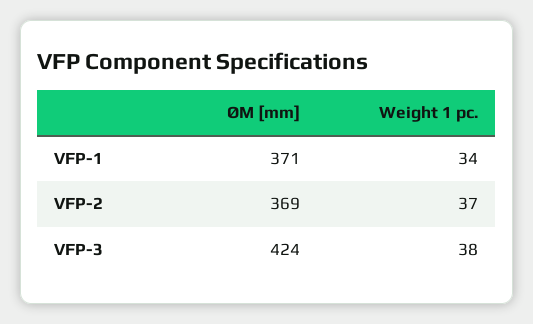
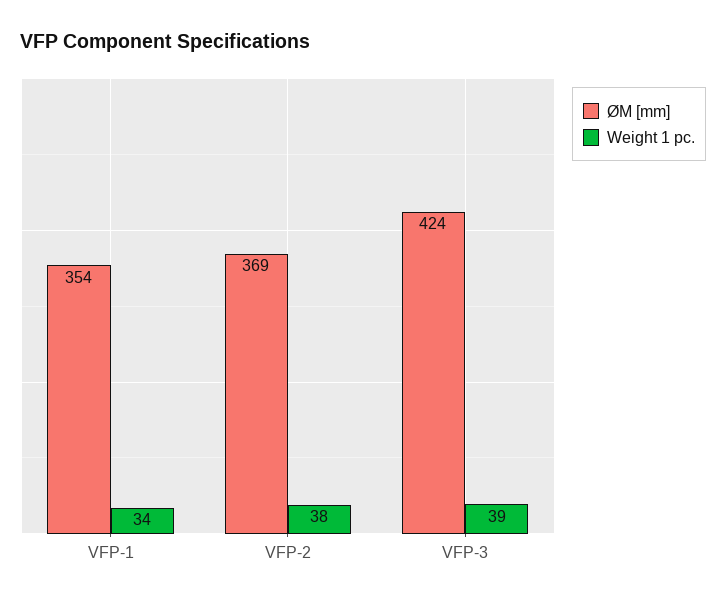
ØM [mm], VFP-1: 371 -> 354
Weight 1 pc., VFP-2: 37 -> 38
Weight 1 pc., VFP-3: 38 -> 39

